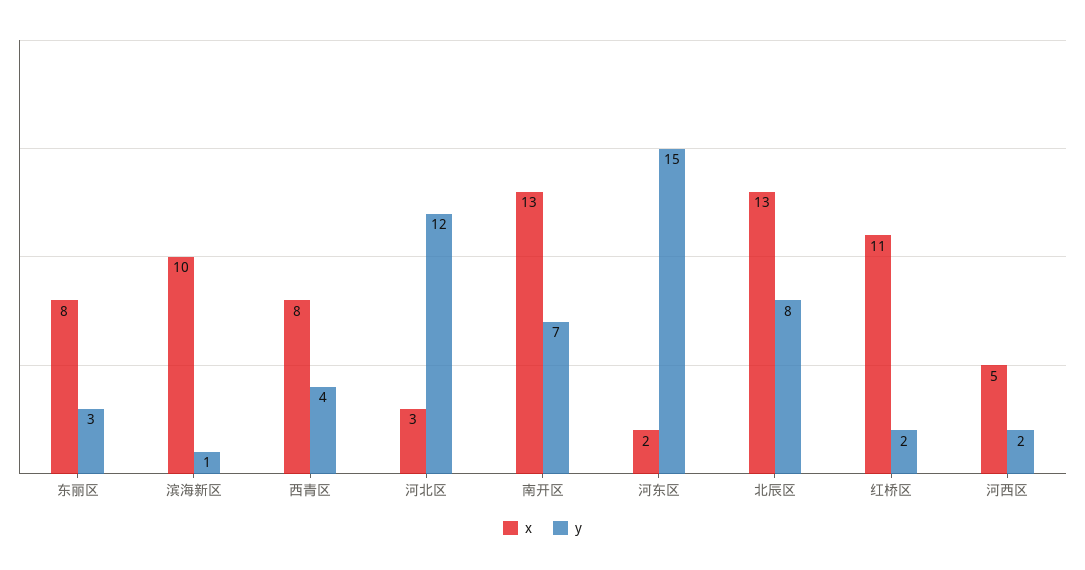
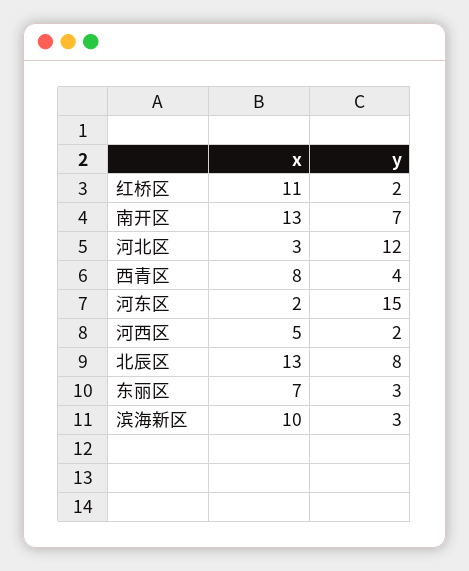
x, 东丽区: 8 -> 7
y, 滨海新区: 1 -> 3

